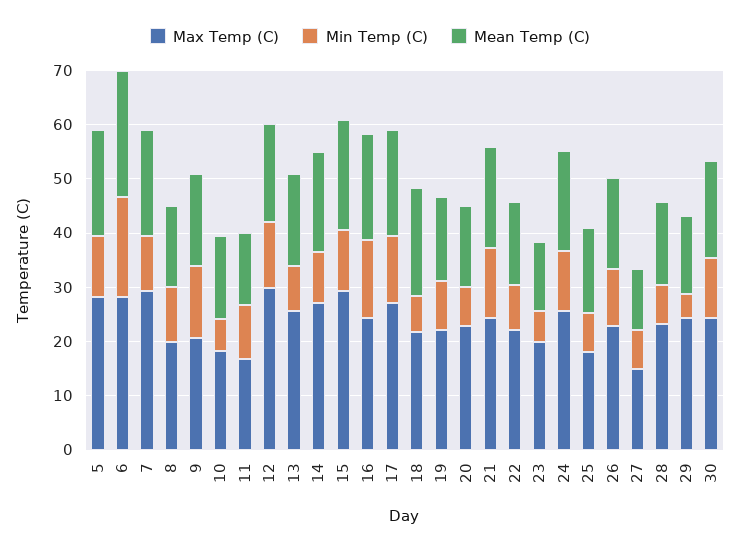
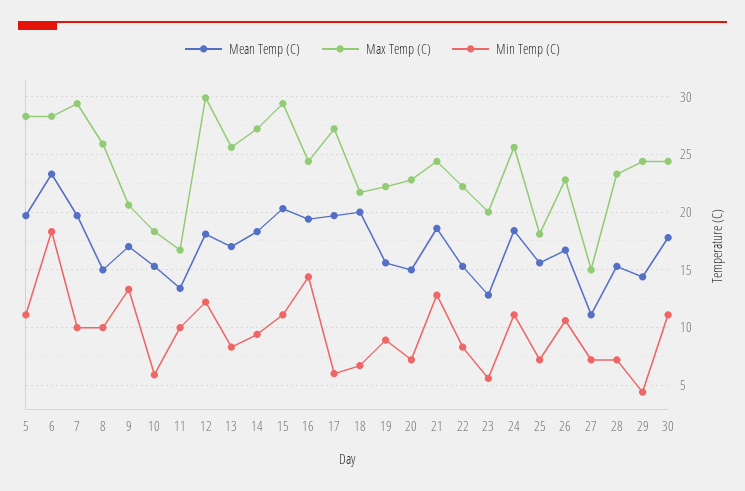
Max Temp (C), 8: 20 -> 26
Min Temp (C), 17: 12 -> 6

